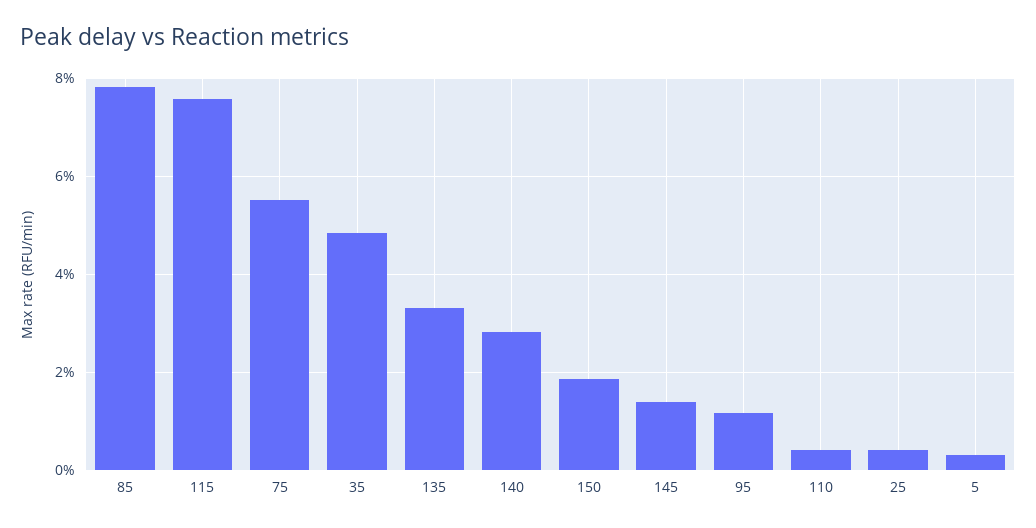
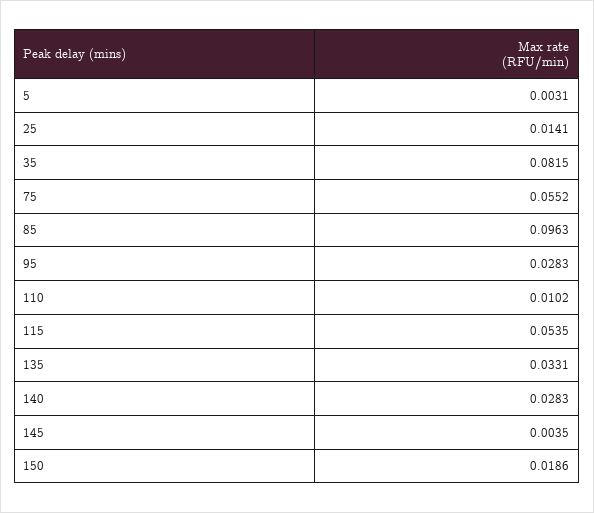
85: 0.078 -> 0.0963
115: 0.076 -> 0.0535
35: 0.048 -> 0.0815
145: 0.014 -> 0.0035
95: 0.012 -> 0.0283
110: 0.004 -> 0.0102
25: 0.004 -> 0.0141

